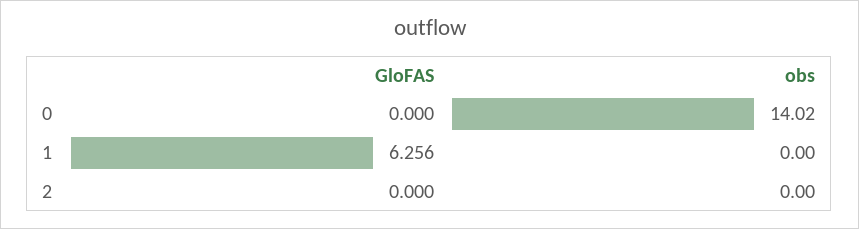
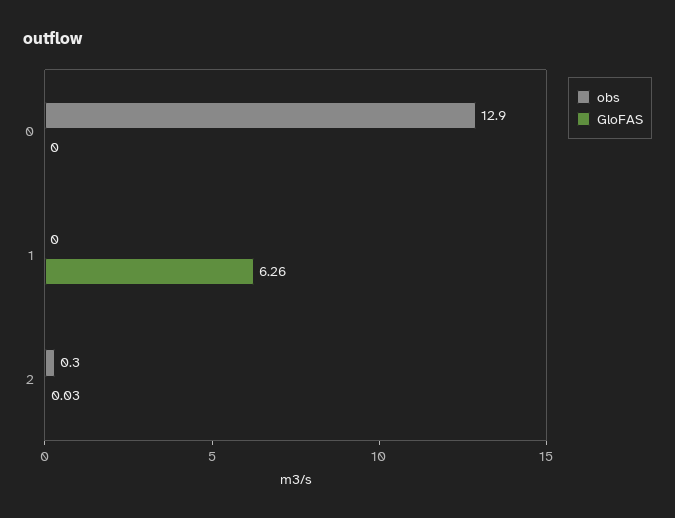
obs, 0: 14.02 -> 12.9
GloFAS, 2: 0 -> 0.03
obs, 2: 0 -> 0.3

